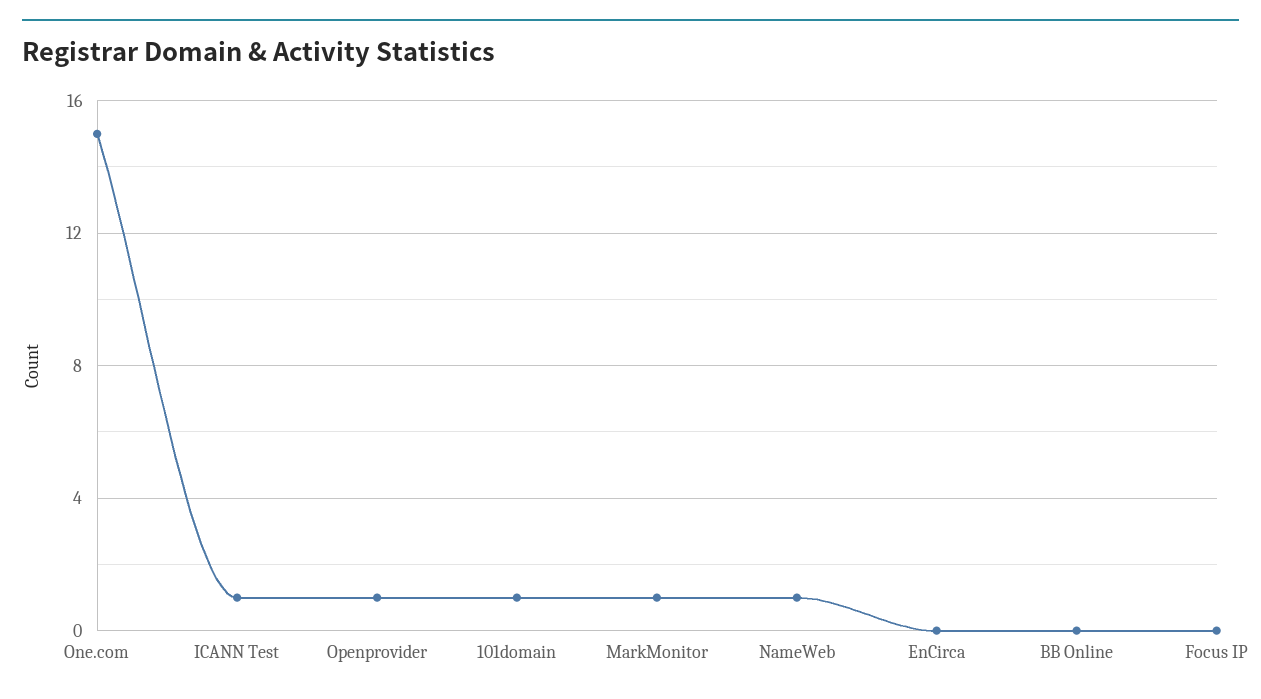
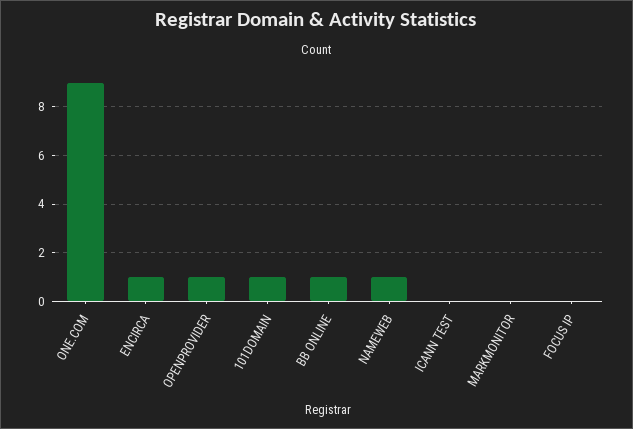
One.com: 15 -> 9
ICANN Test: 1 -> 0
MarkMonitor: 1 -> 0
EnCirca: 0 -> 1
BB Online: 0 -> 1

